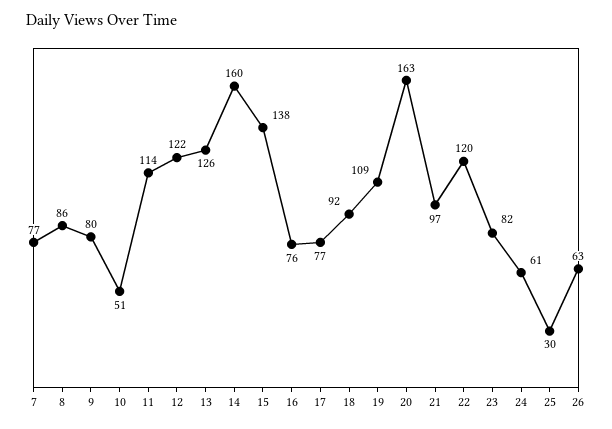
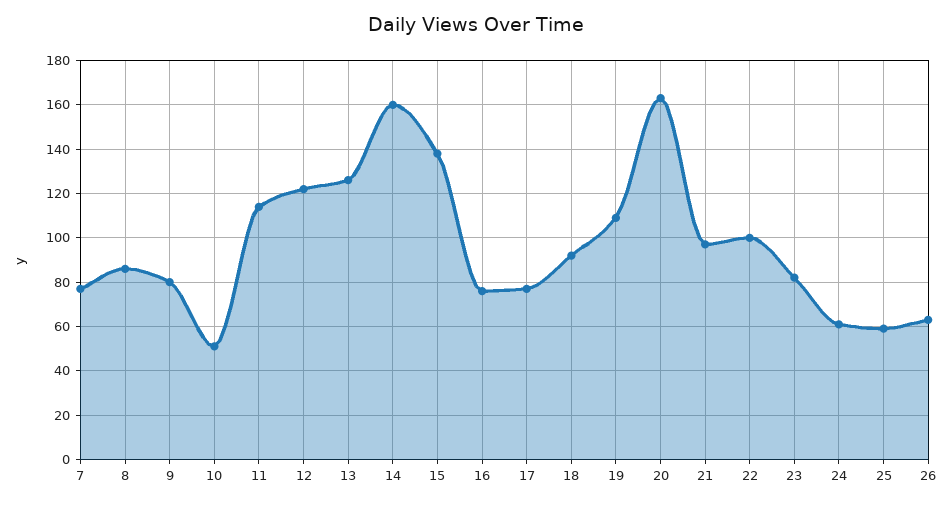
22: 120 -> 100
25: 30 -> 60

